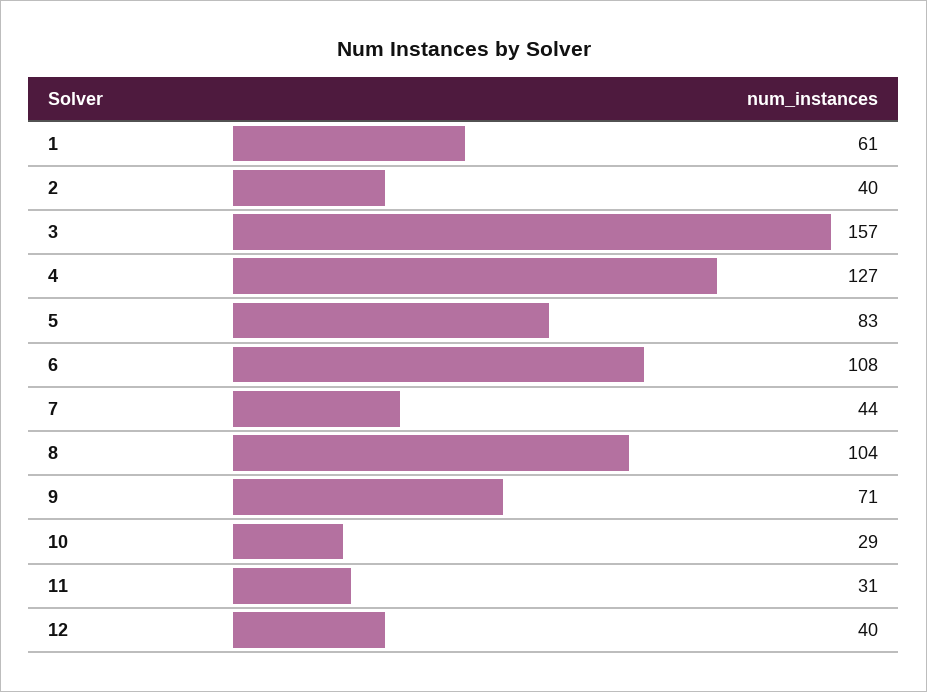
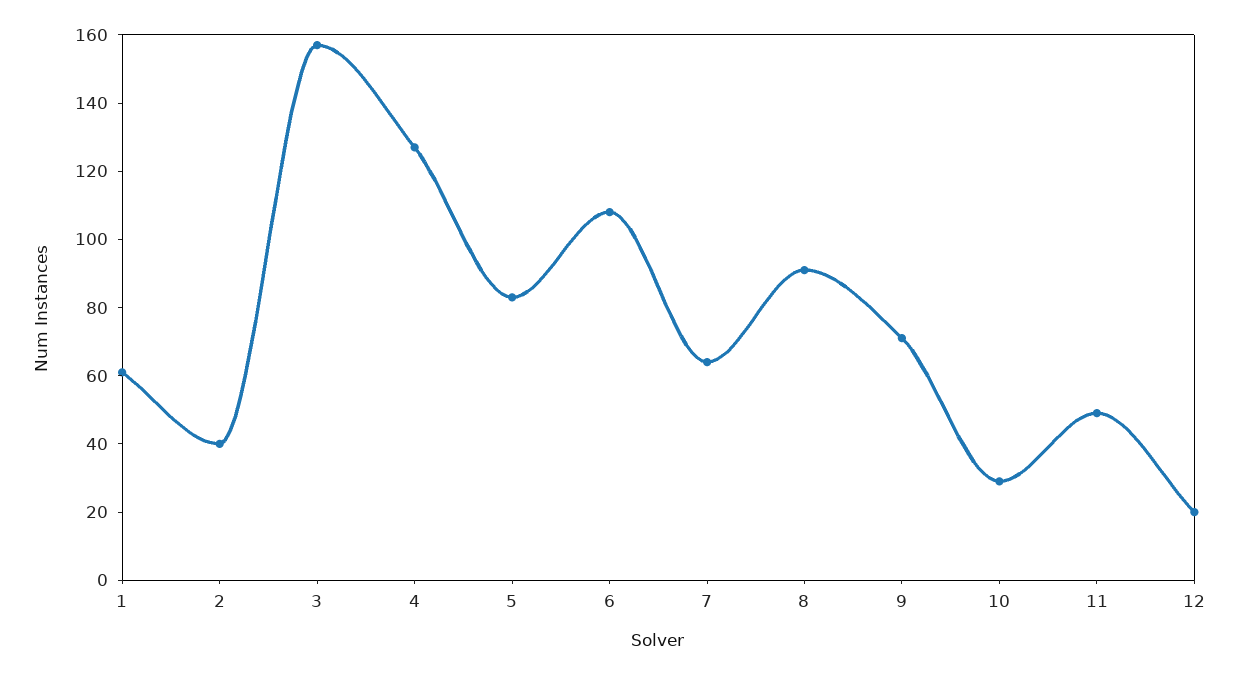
7: 44 -> 65
8: 104 -> 90
11: 31 -> 50
12: 40 -> 20

